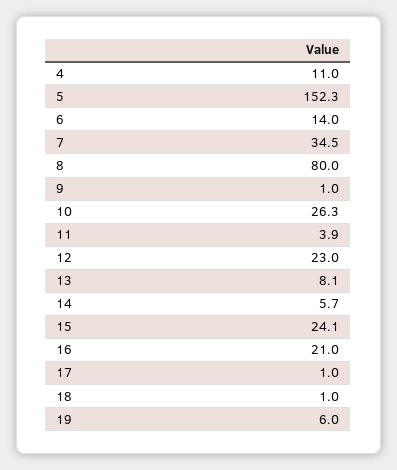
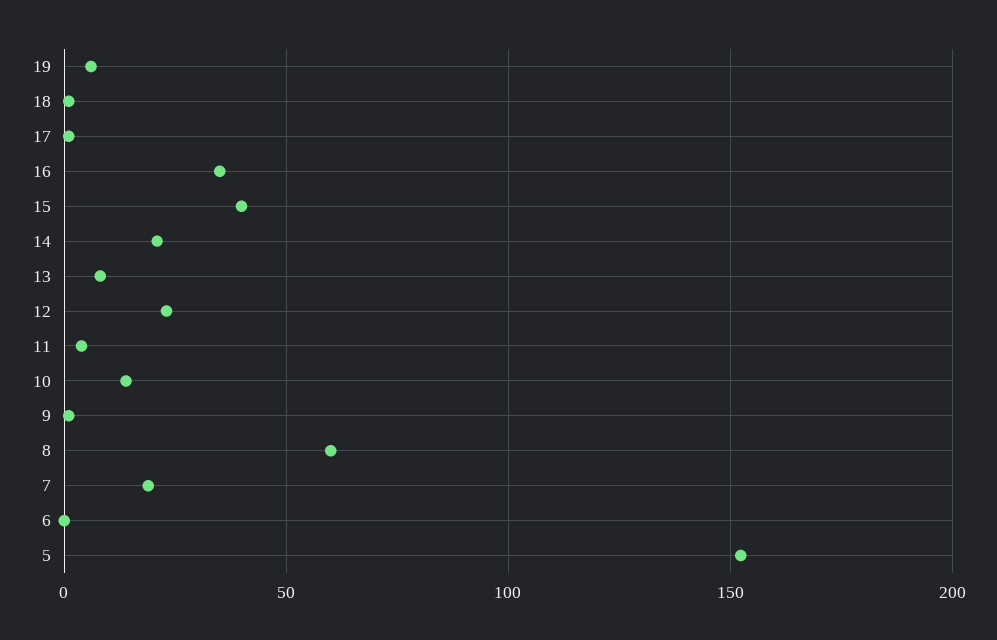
4: 11 -> none
6: 14 -> 0
7: 34.5 -> 20
8: 80 -> 60
10: 26.3 -> 15
14: 5.7 -> 20
15: 24.1 -> 40
16: 21 -> 35

